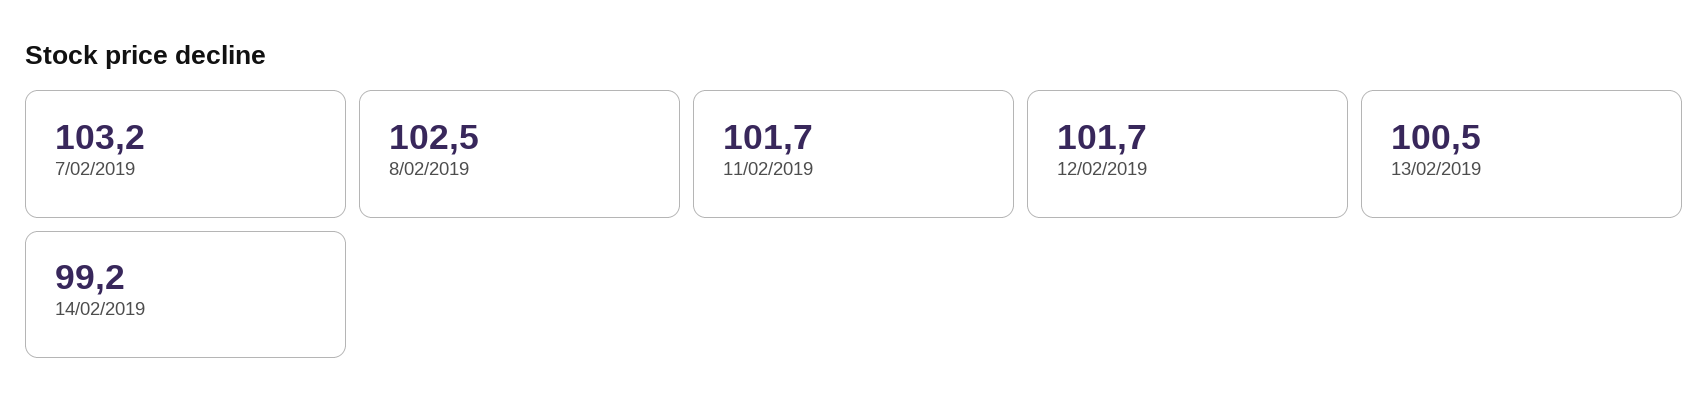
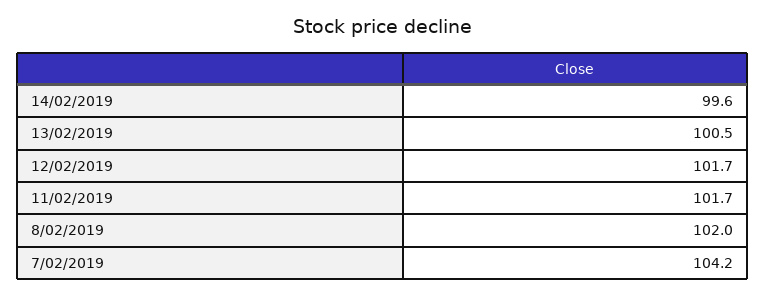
7/02/2019: 103.2 -> 104.2
8/02/2019: 102.5 -> 102
14/02/2019: 99.2 -> 99.6

